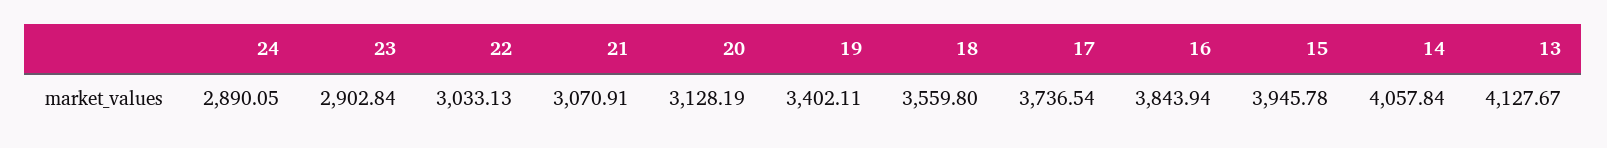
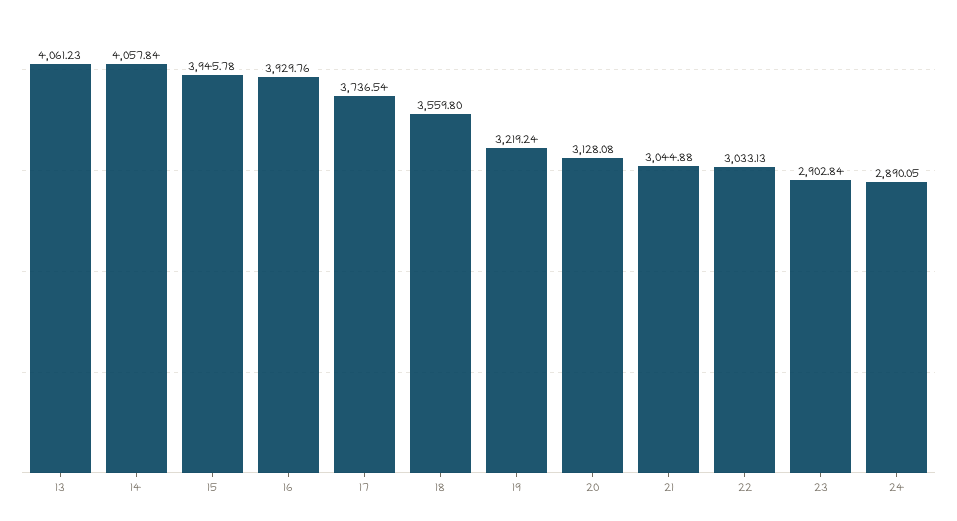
21: 3070.91 -> 3044.88
20: 3128.19 -> 3128.08
19: 3402.11 -> 3219.24
16: 3843.94 -> 3929.76
13: 4127.67 -> 4061.23

